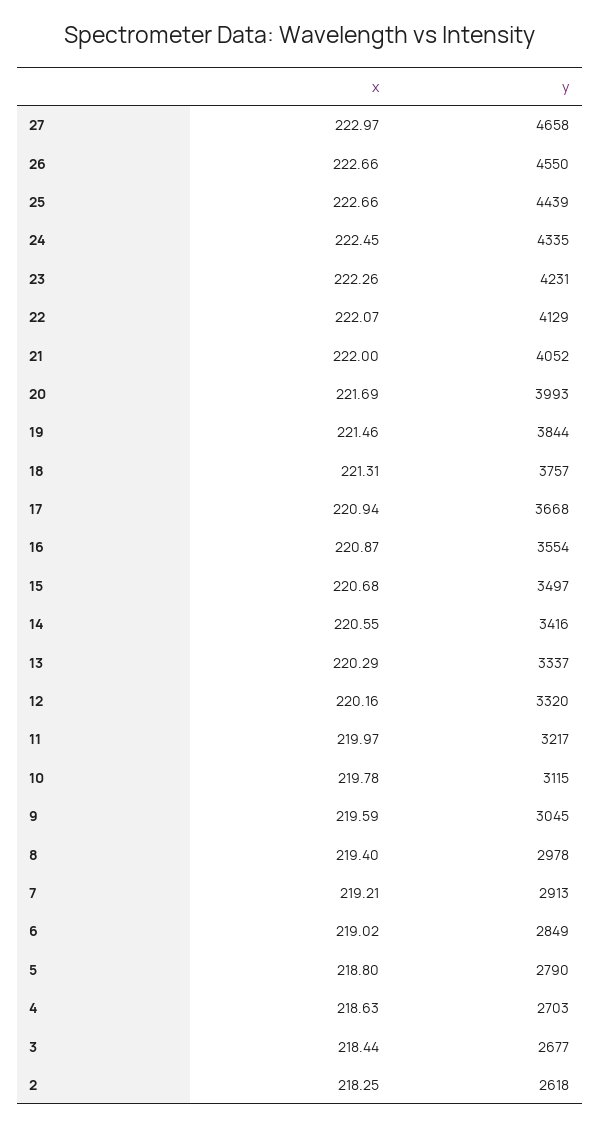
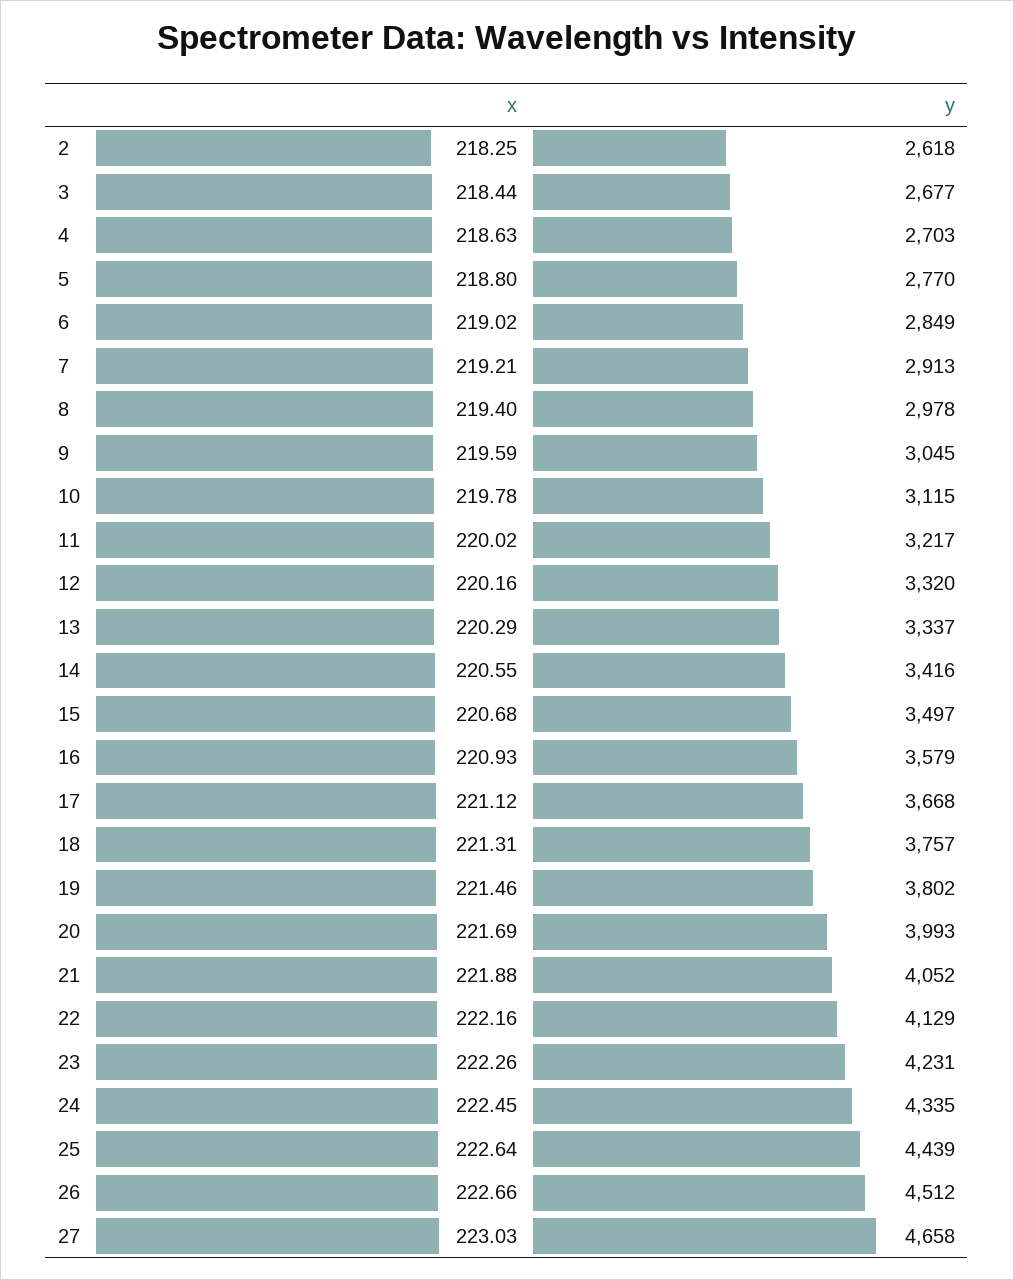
x, 27: 222.97 -> 223.03
y, 26: 4550 -> 4512
x, 25: 222.66 -> 222.64
x, 22: 222.07 -> 222.16
x, 21: 222 -> 221.88
y, 19: 3844 -> 3802
x, 17: 220.94 -> 221.12
x, 16: 220.87 -> 220.93
y, 16: 3554 -> 3579
x, 11: 219.97 -> 220.02
y, 5: 2790 -> 2770

